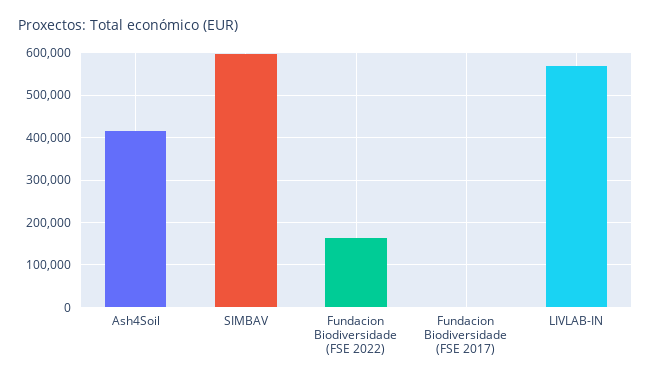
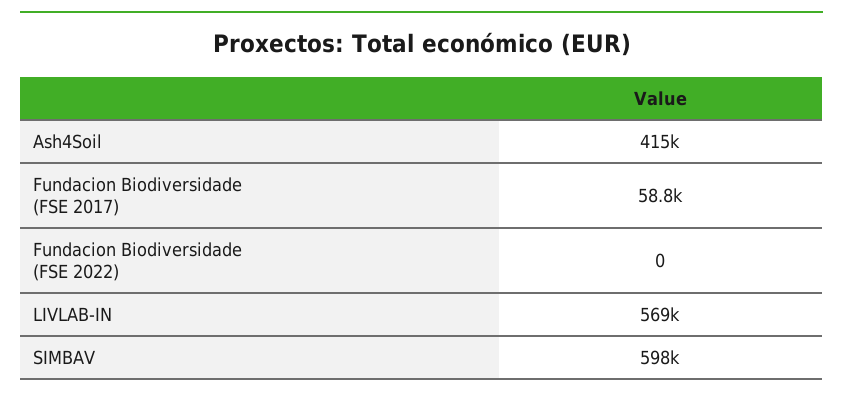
Fundacion Biodiversidade (FSE 2022): 160000 -> 0
Fundacion Biodiversidade (FSE 2017): 0 -> 58800

